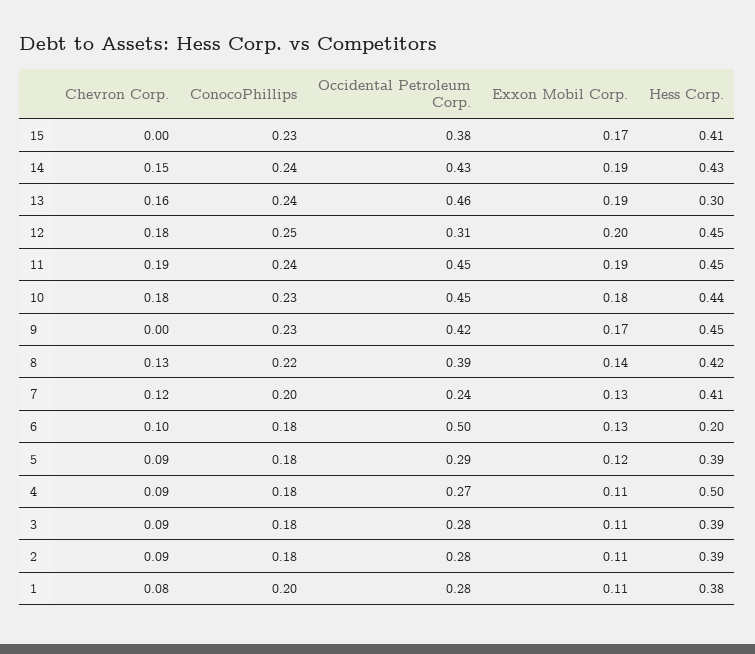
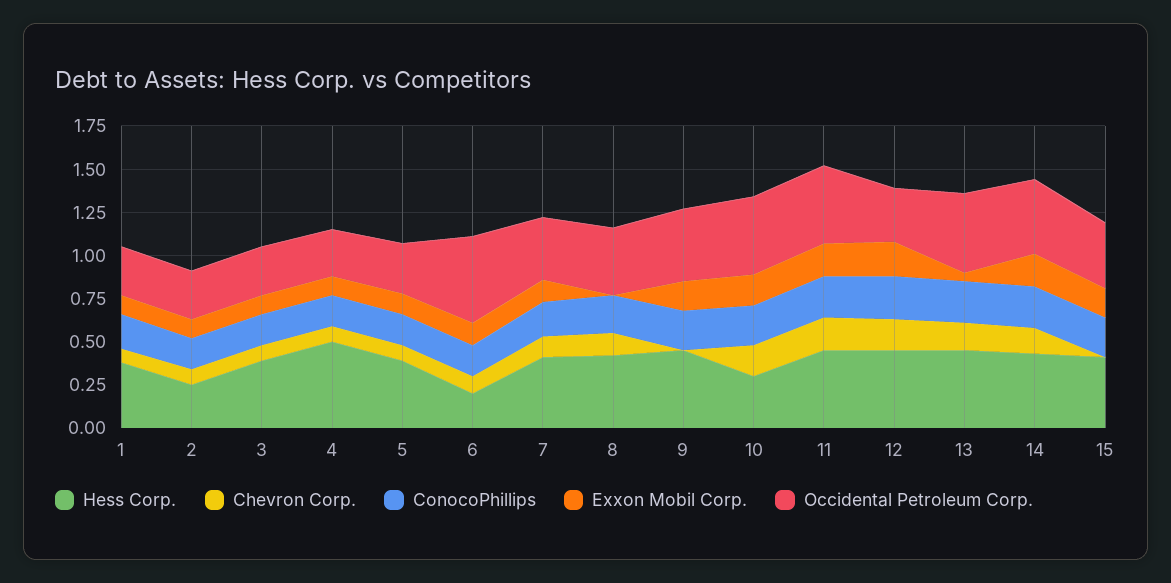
Exxon Mobil Corp., 13: 0.19 -> 0.05
Hess Corp., 13: 0.3 -> 0.45
Hess Corp., 10: 0.44 -> 0.3
Exxon Mobil Corp., 8: 0.14 -> 0
Occidental Petroleum Corp., 7: 0.24 -> 0.35
Hess Corp., 2: 0.39 -> 0.25

